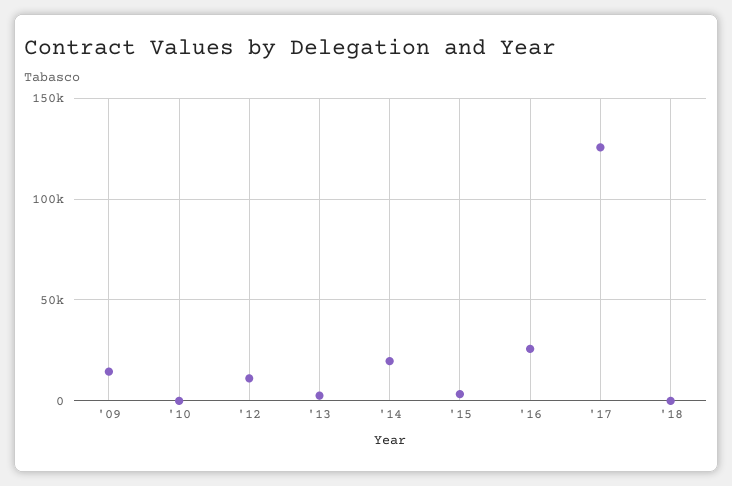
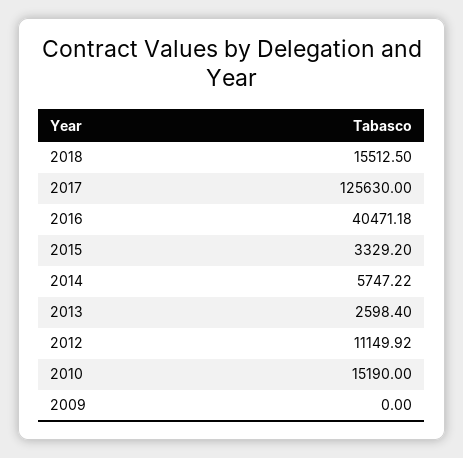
'09: 15000 -> 0
'10: 0 -> 15190
'14: 20000 -> 5747.22
'16: 25000 -> 40471.18
'18: 0 -> 15512.5

